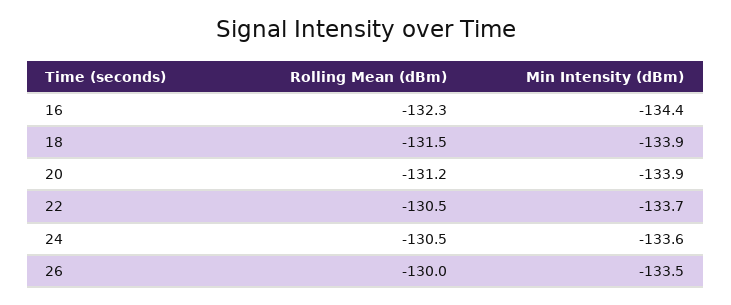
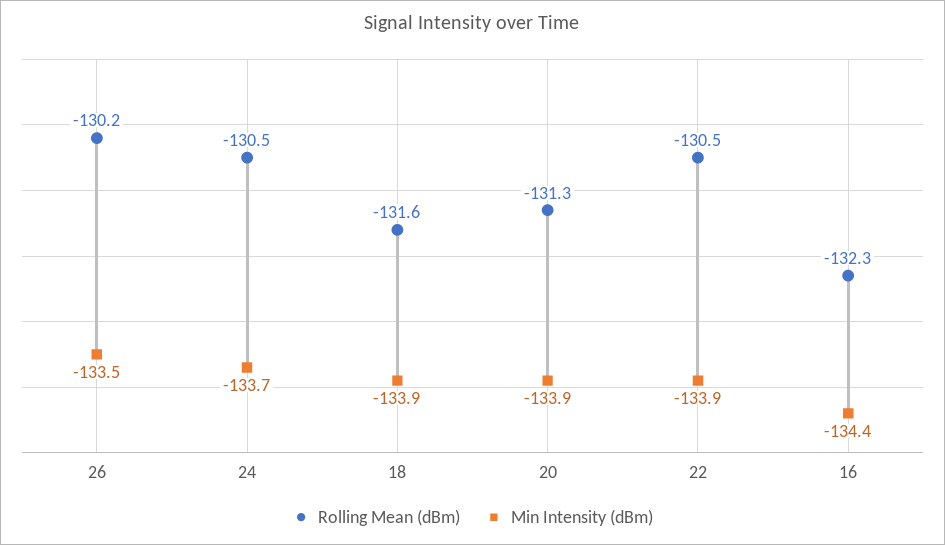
Rolling Mean (dBm), 18: -131.5 -> -131.6
Rolling Mean (dBm), 20: -131.2 -> -131.3
Min Intensity (dBm), 22: -133.7 -> -133.9
Min Intensity (dBm), 24: -133.6 -> -133.7
Rolling Mean (dBm), 26: -130 -> -130.2

